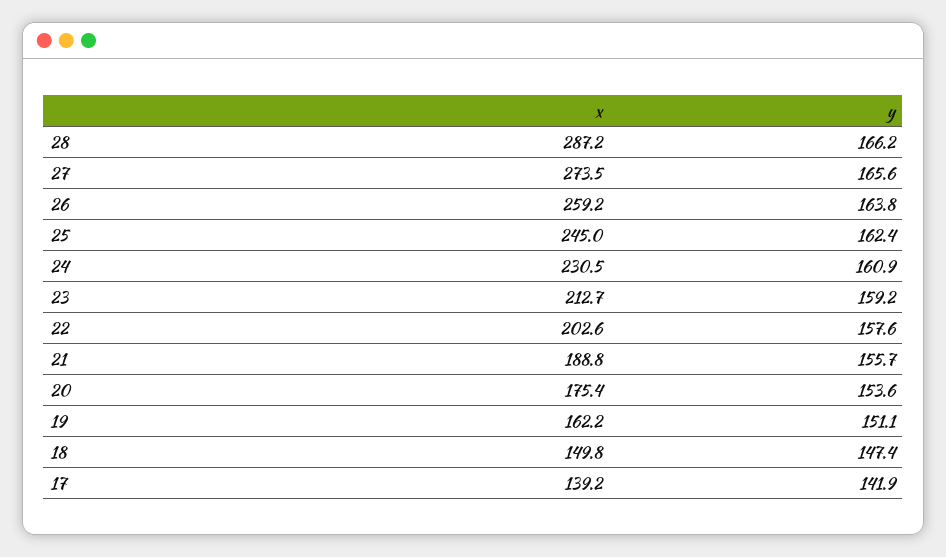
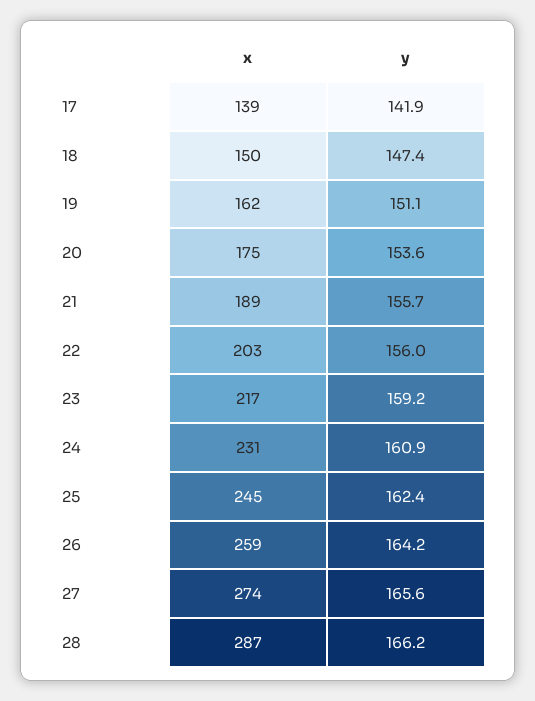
y, 26: 163.8 -> 164.2
x, 23: 212.7 -> 217
y, 22: 157.6 -> 156

